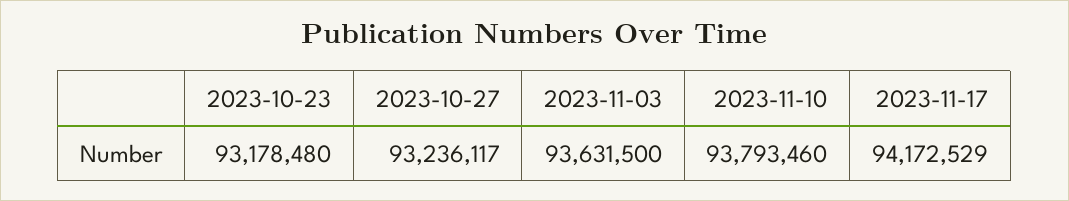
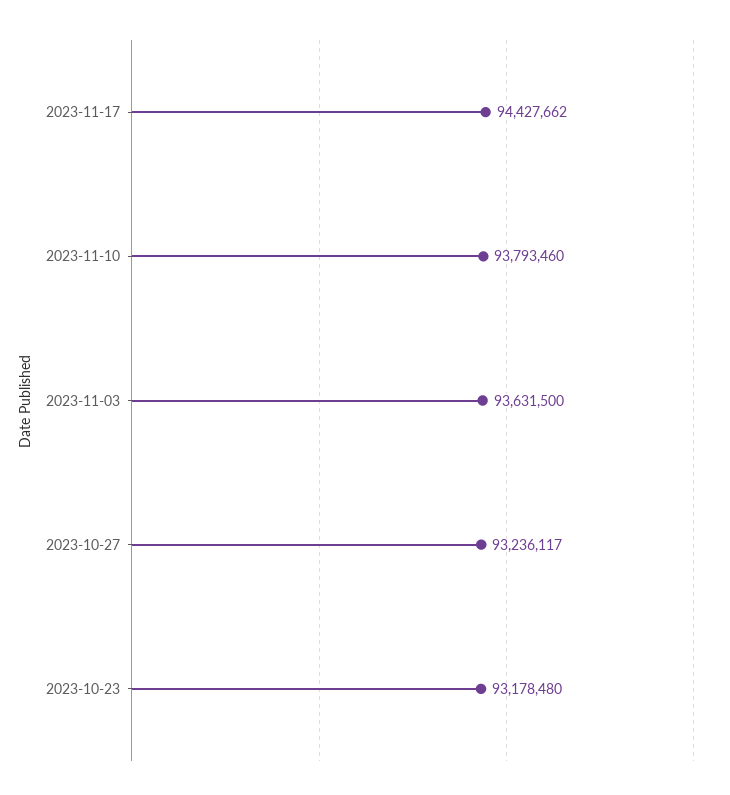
2023-11-17: 94172529 -> 94427662

